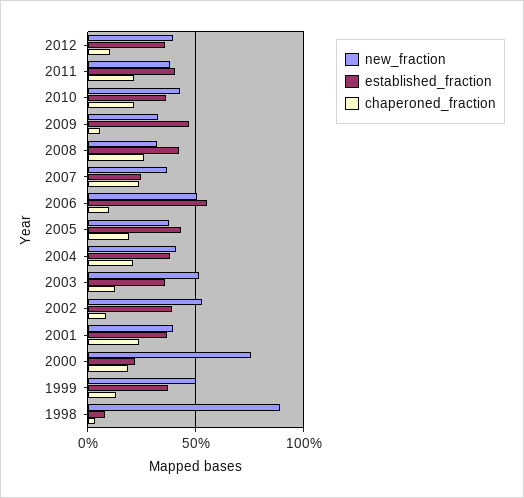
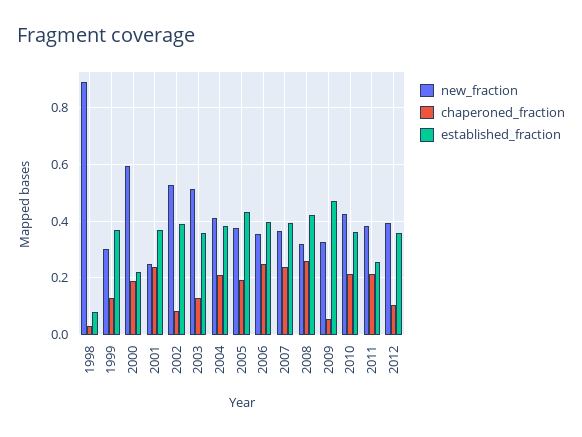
established_fraction, 2011: 0.4 -> 0.25
established_fraction, 2007: 0.25 -> 0.4
new_fraction, 2006: 0.5 -> 0.35
established_fraction, 2006: 0.55 -> 0.4
chaperoned_fraction, 2006: 0.1 -> 0.25
new_fraction, 2001: 0.4 -> 0.25
new_fraction, 2000: 0.75 -> 0.6
new_fraction, 1999: 0.5 -> 0.3

